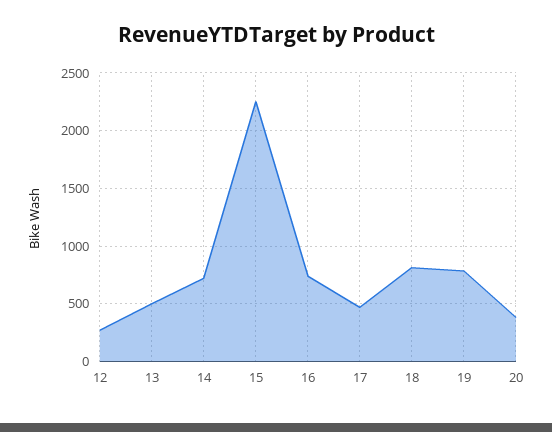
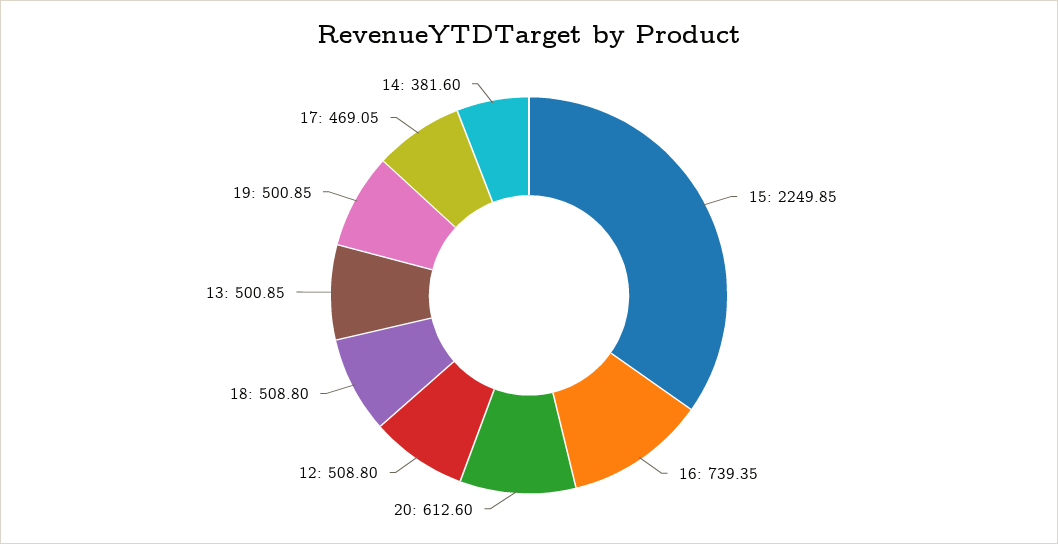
12: 300 -> 508.8
14: 700 -> 381.6
18: 800 -> 508.8
19: 800 -> 500.85
20: 400 -> 612.6

